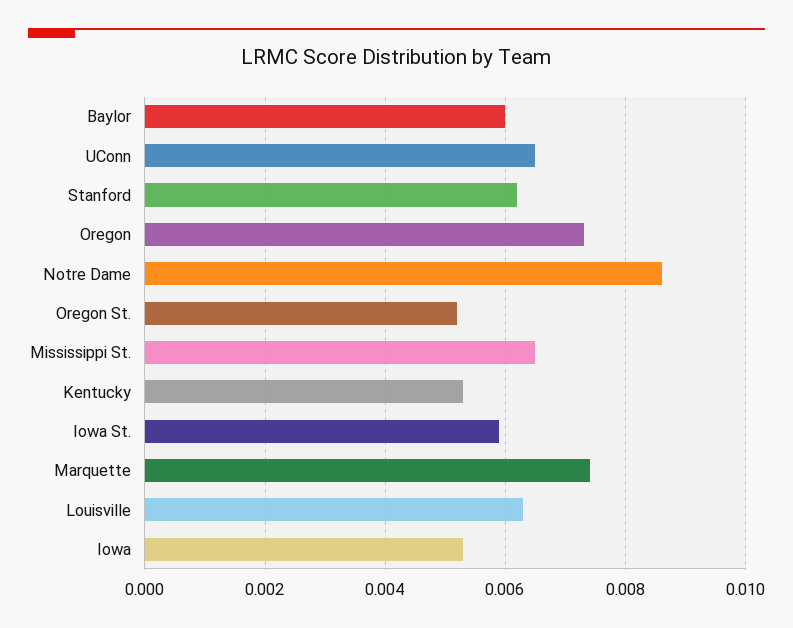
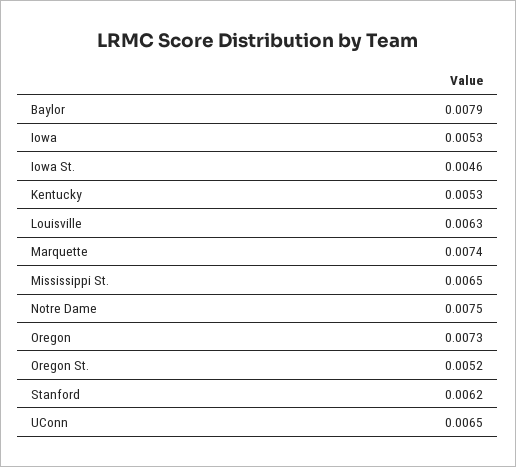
Baylor: 0.006 -> 0.0079
Notre Dame: 0.0085 -> 0.0075
Iowa St.: 0.006 -> 0.0046

